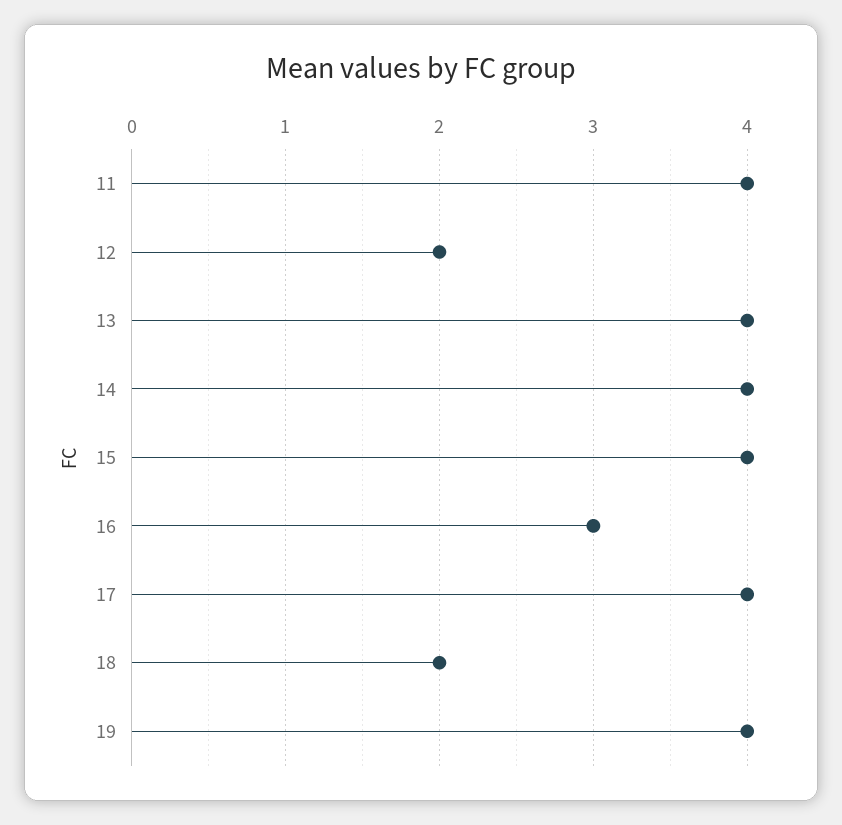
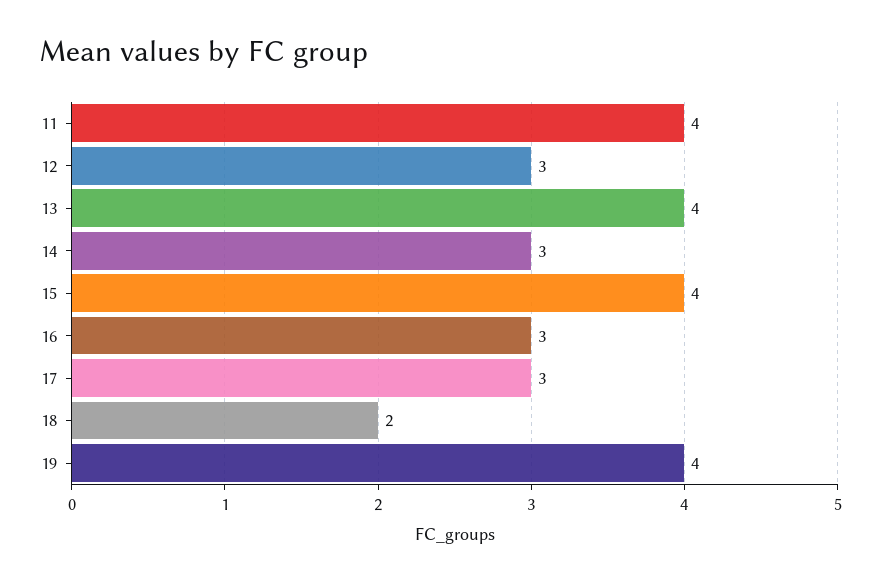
12: 2 -> 3
14: 4 -> 3
17: 4 -> 3

